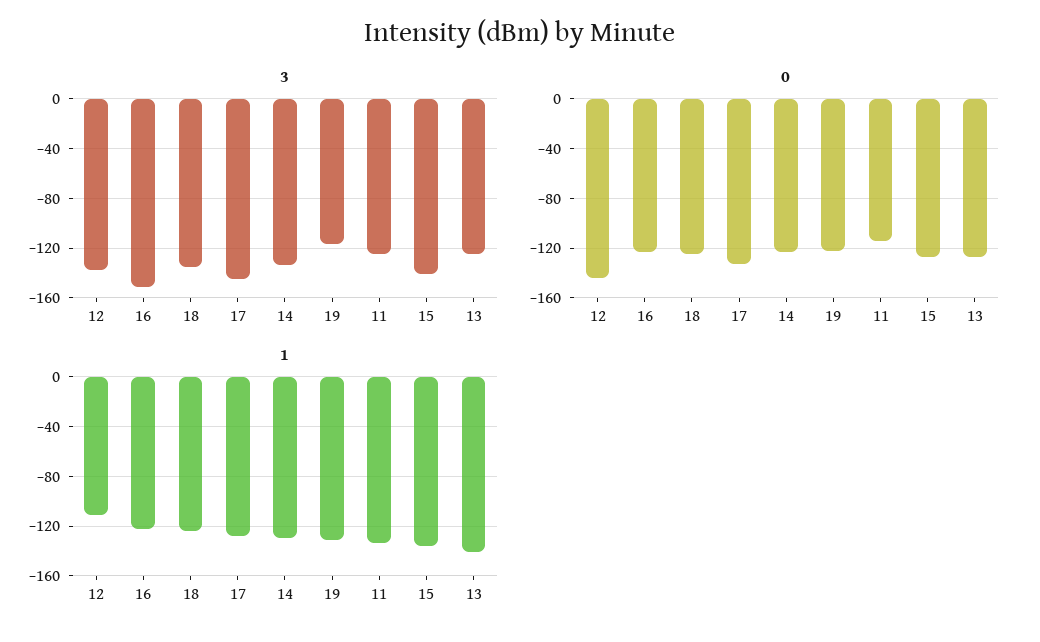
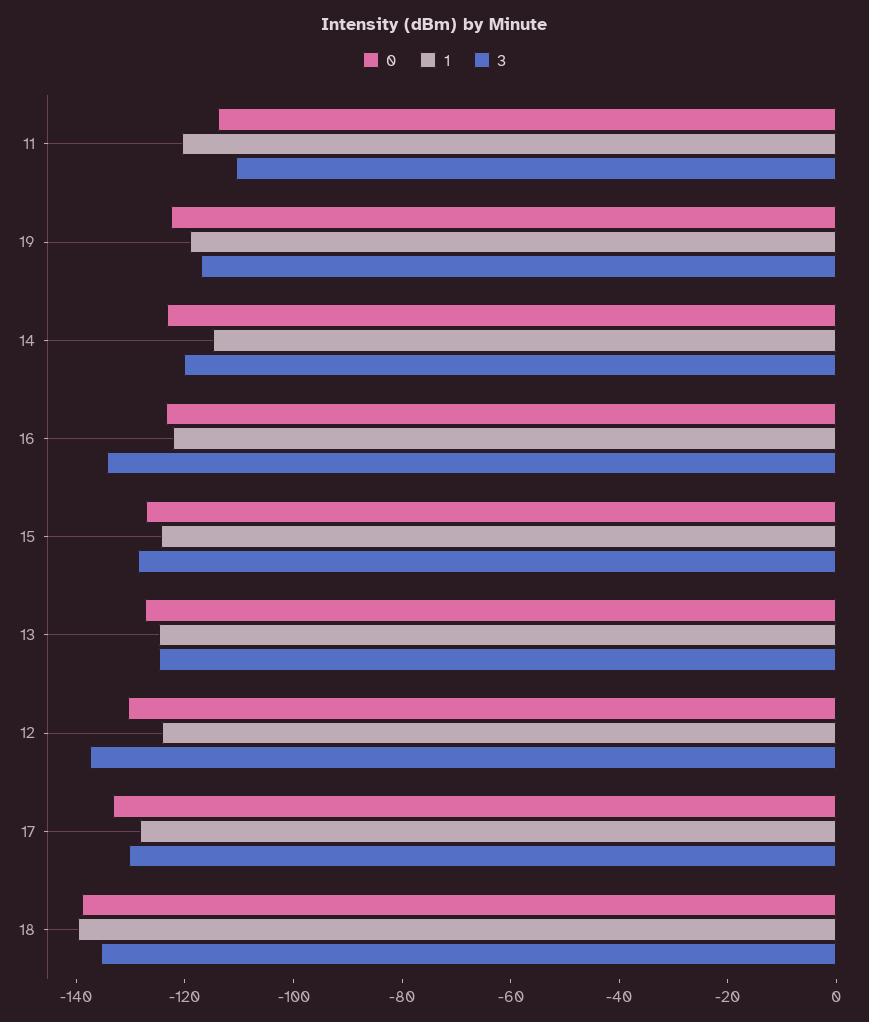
3, 16: -150 -> -135
3, 17: -145 -> -130
3, 14: -135 -> -120
3, 11: -125 -> -110
3, 15: -140 -> -130
0, 12: -145 -> -130
0, 18: -125 -> -140
1, 12: -110 -> -125
1, 18: -125 -> -140
1, 14: -130 -> -115
1, 19: -130 -> -120
1, 11: -135 -> -120
1, 15: -135 -> -125
1, 13: -140 -> -125

